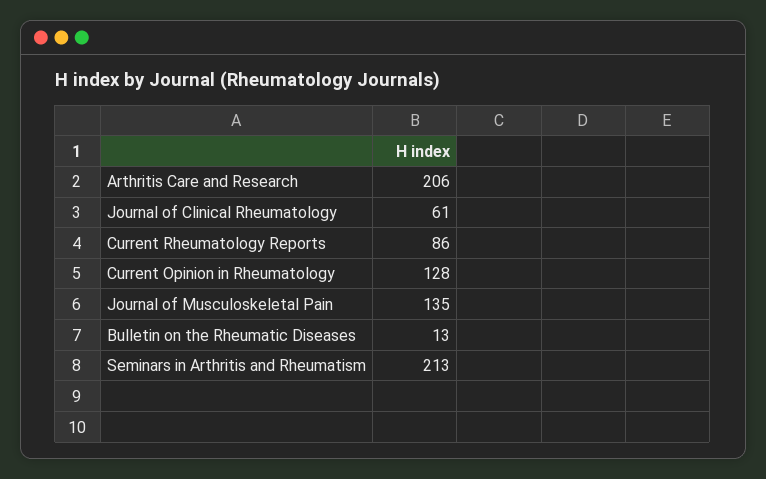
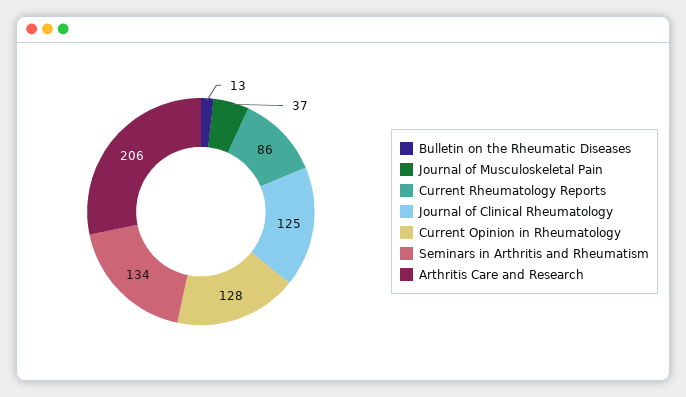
Journal of Clinical Rheumatology: 61 -> 125
Journal of Musculoskeletal Pain: 135 -> 37
Seminars in Arthritis and Rheumatism: 213 -> 134

